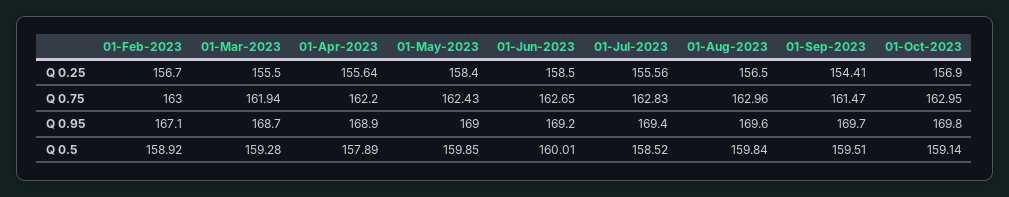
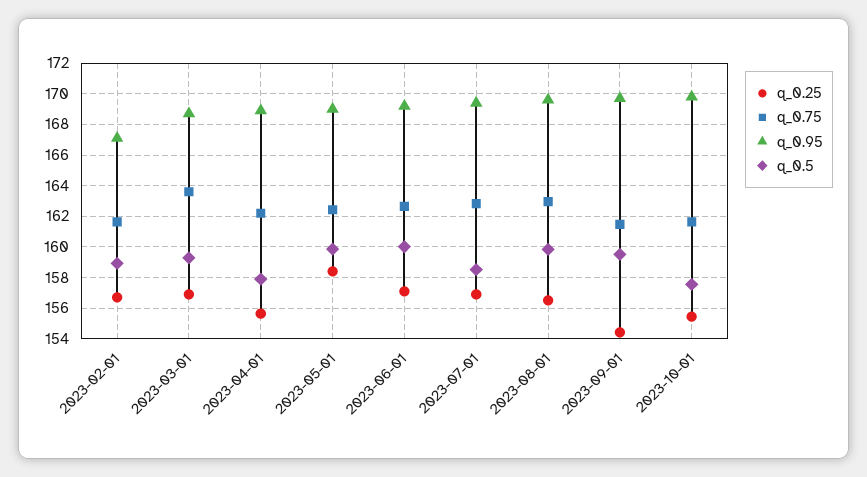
Q 0.25, 01-Mar-2023: 155.5 -> 157
Q 0.25, 01-Jun-2023: 158.5 -> 157
Q 0.25, 01-Jul-2023: 155.56 -> 157
Q 0.25, 01-Oct-2023: 156.9 -> 155.5
Q 0.75, 01-Feb-2023: 163 -> 161.5
Q 0.75, 01-Mar-2023: 161.94 -> 163.5
Q 0.75, 01-Oct-2023: 162.95 -> 161.5
Q 0.5, 01-Oct-2023: 159.14 -> 157.5

